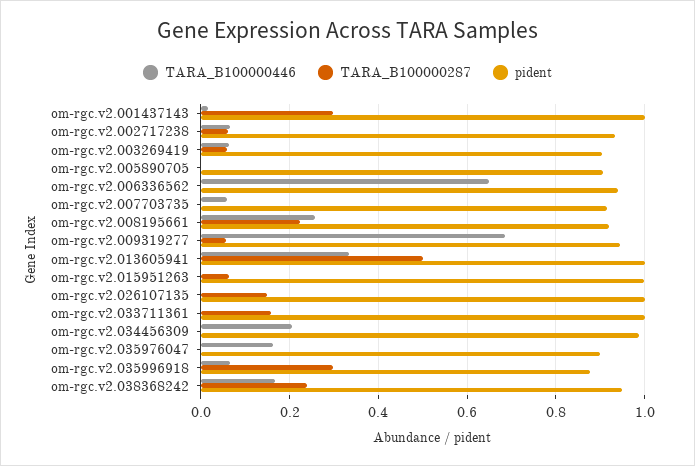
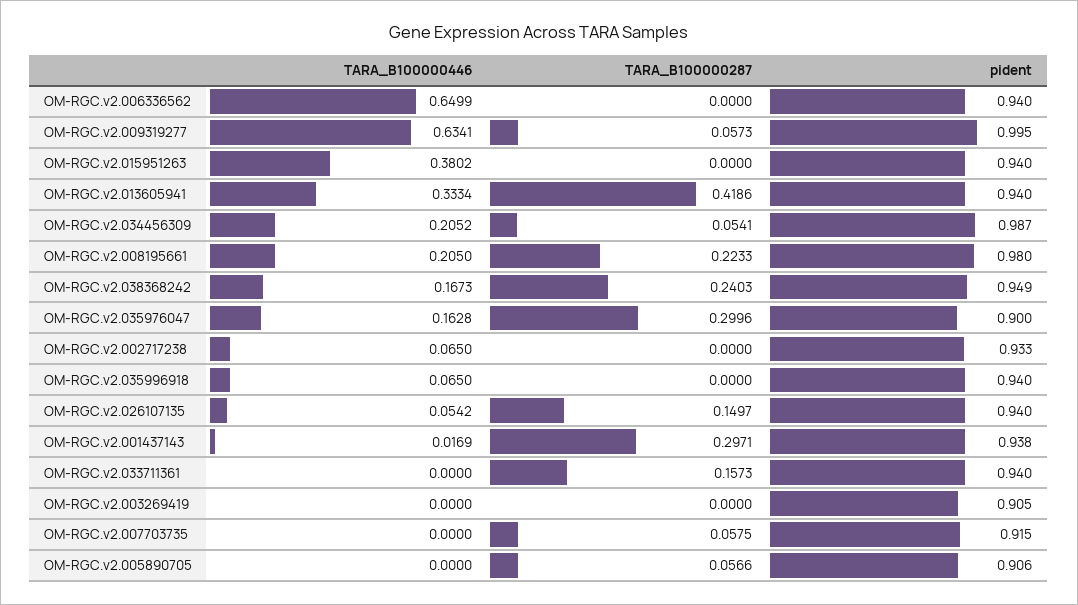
pident, om-rgc.v2.001437143: 1 -> 0.938
TARA_B100000287, om-rgc.v2.002717238: 0.06 -> 0
TARA_B100000446, om-rgc.v2.003269419: 0.06 -> 0
TARA_B100000287, om-rgc.v2.003269419: 0.06 -> 0
TARA_B100000287, om-rgc.v2.005890705: 0 -> 0.0566
TARA_B100000446, om-rgc.v2.007703735: 0.06 -> 0
TARA_B100000287, om-rgc.v2.007703735: 0 -> 0.0575
TARA_B100000446, om-rgc.v2.008195661: 0.26 -> 0.205
pident, om-rgc.v2.008195661: 0.92 -> 0.98
TARA_B100000446, om-rgc.v2.009319277: 0.68 -> 0.6341
pident, om-rgc.v2.009319277: 0.94 -> 0.995
TARA_B100000287, om-rgc.v2.013605941: 0.5 -> 0.4186
pident, om-rgc.v2.013605941: 1 -> 0.94
TARA_B100000446, om-rgc.v2.015951263: 0 -> 0.3802
TARA_B100000287, om-rgc.v2.015951263: 0.06 -> 0
pident, om-rgc.v2.015951263: 1 -> 0.94
TARA_B100000446, om-rgc.v2.026107135: 0 -> 0.0542
pident, om-rgc.v2.026107135: 1 -> 0.94
pident, om-rgc.v2.033711361: 1 -> 0.94
TARA_B100000287, om-rgc.v2.034456309: 0 -> 0.0541
TARA_B100000287, om-rgc.v2.035976047: 0 -> 0.2996
TARA_B100000287, om-rgc.v2.035996918: 0.3 -> 0
pident, om-rgc.v2.035996918: 0.88 -> 0.94

